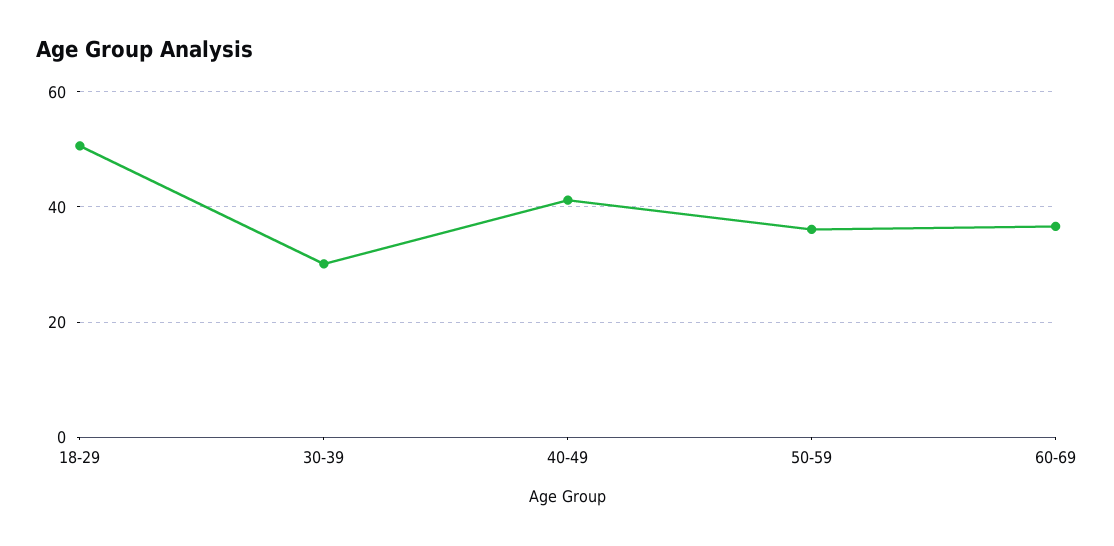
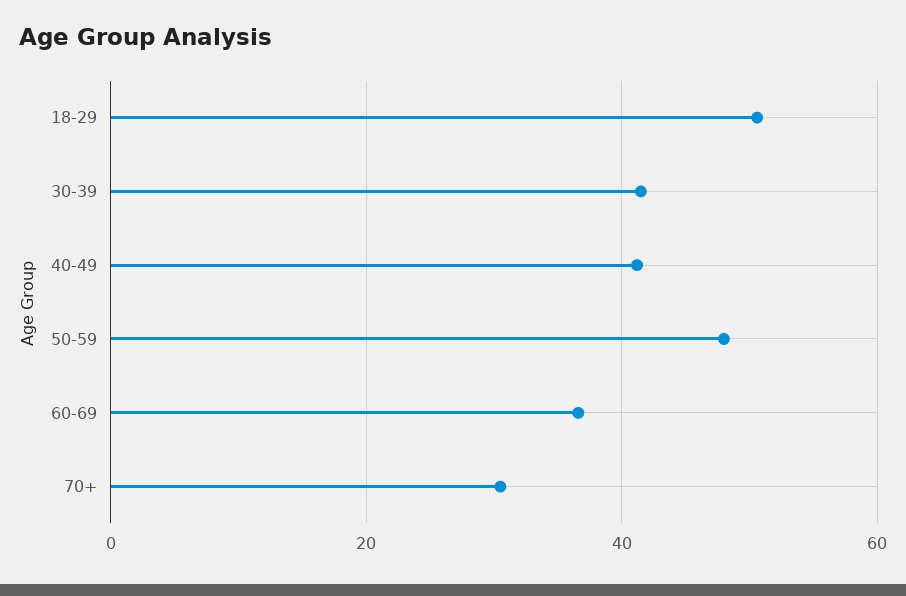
30-39: 30 -> 42
50-59: 36 -> 48
70+: none -> 30

